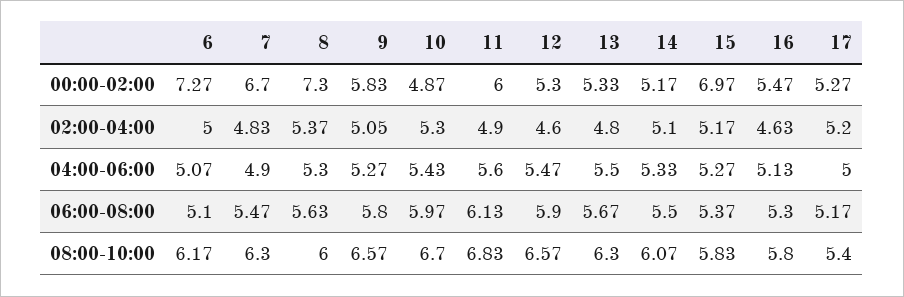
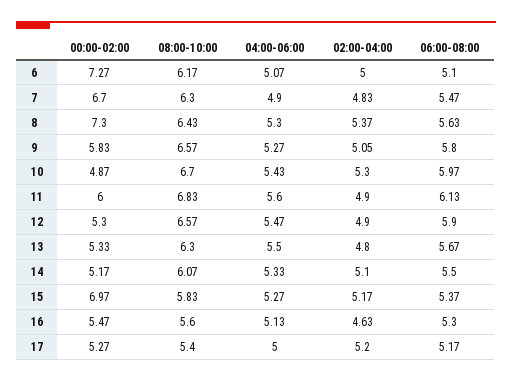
12, 02:00-04:00: 4.6 -> 4.9
8, 08:00-10:00: 6 -> 6.43
16, 08:00-10:00: 5.8 -> 5.6

